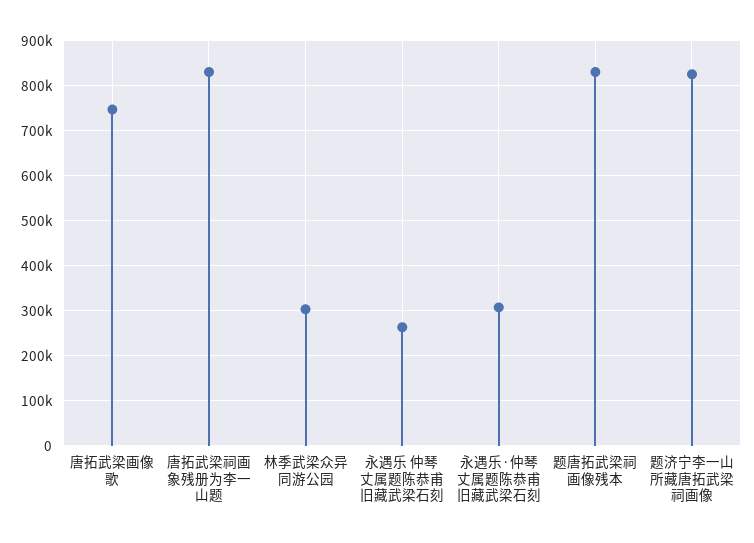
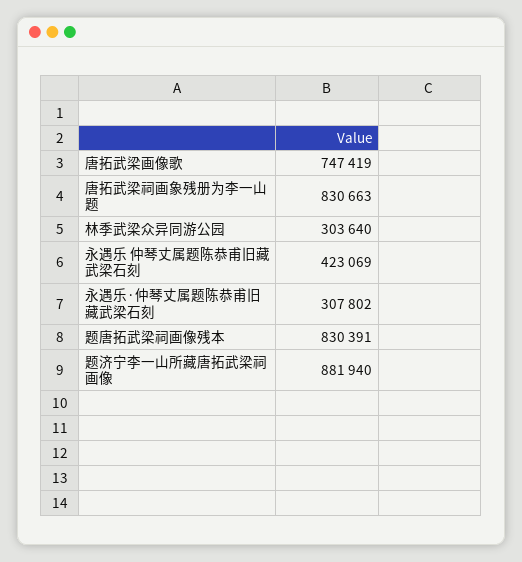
永遇乐 仲琴丈属题陈恭甫旧藏武梁石刻: 260000 -> 423069
题济宁李一山所藏唐拓武梁祠画像: 820000 -> 881940

